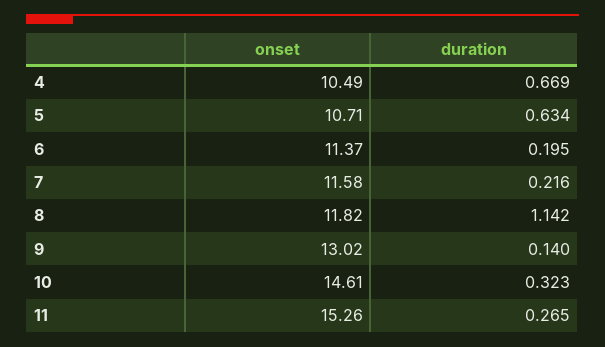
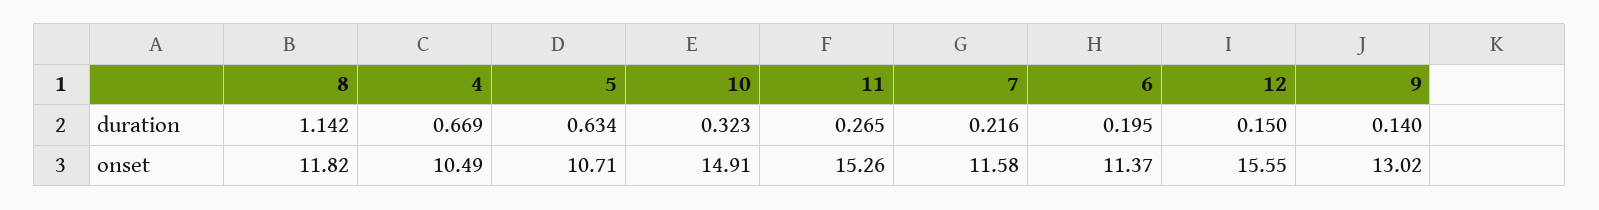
onset, 10: 14.61 -> 14.91
duration, 12: none -> 0.15
onset, 12: none -> 15.55

